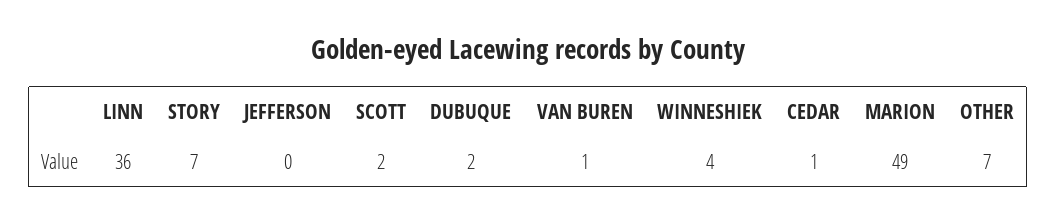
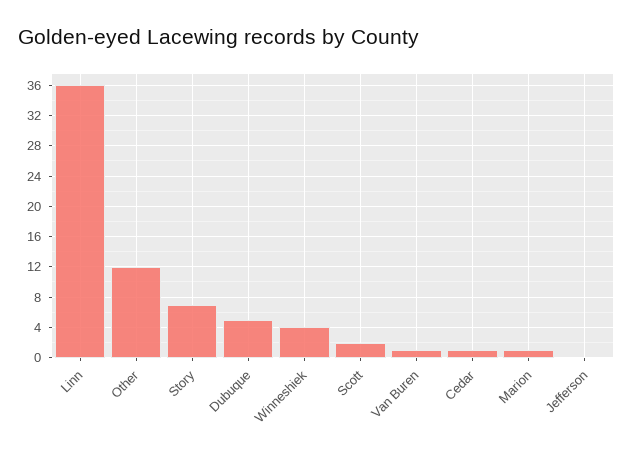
DUBUQUE: 2 -> 5
MARION: 49 -> 1
OTHER: 7 -> 12

